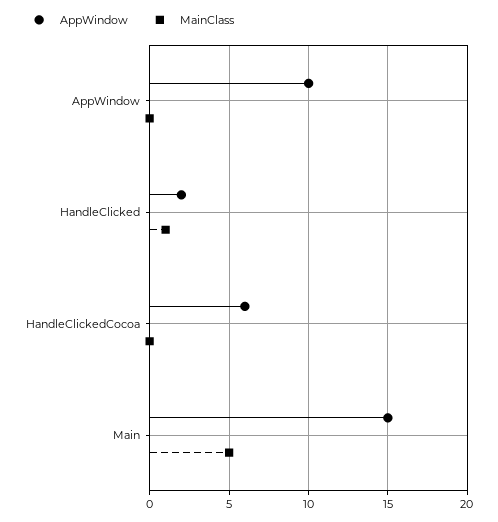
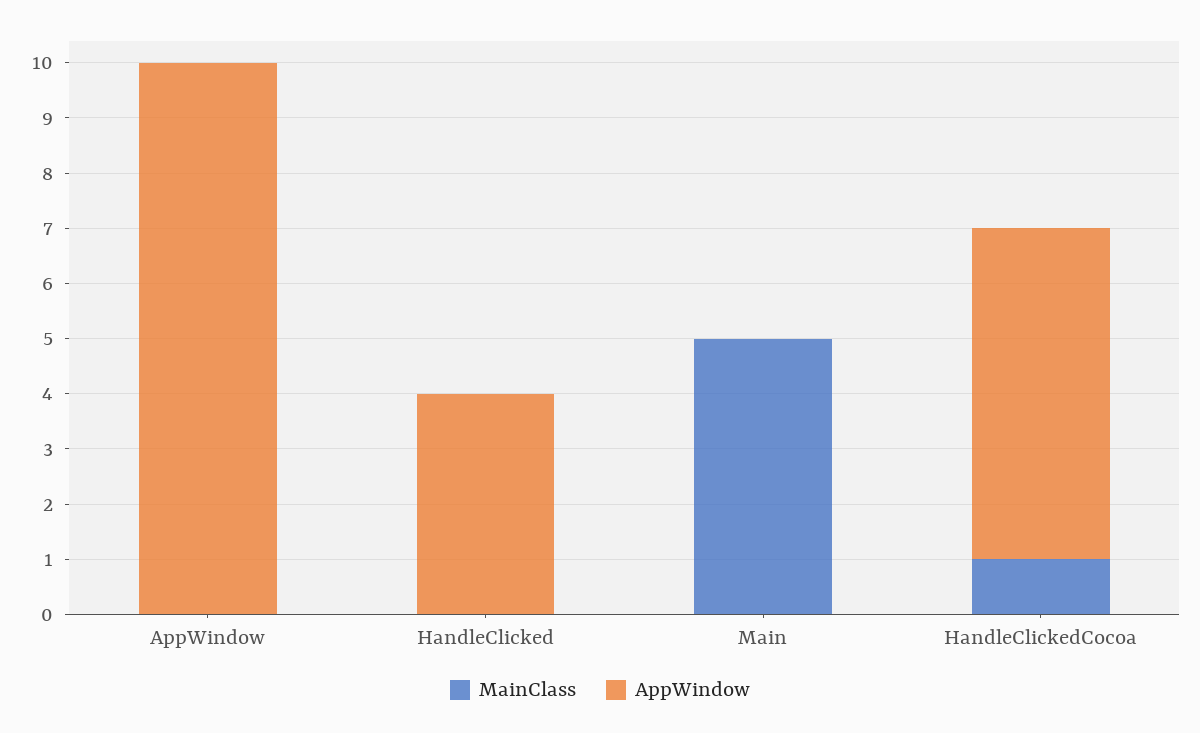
AppWindow, HandleClicked: 2 -> 4
MainClass, HandleClicked: 1 -> 0
MainClass, HandleClickedCocoa: 0 -> 1
AppWindow, Main: 15 -> 0

